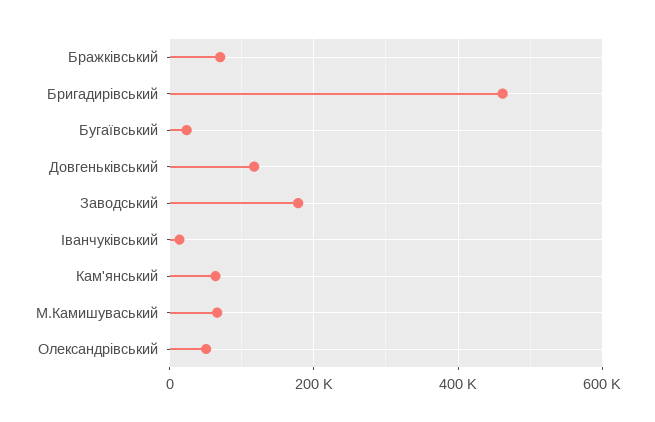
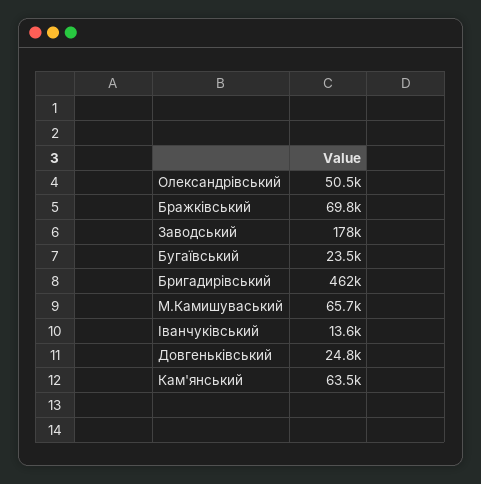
Довгеньківський: 120000 -> 24800

